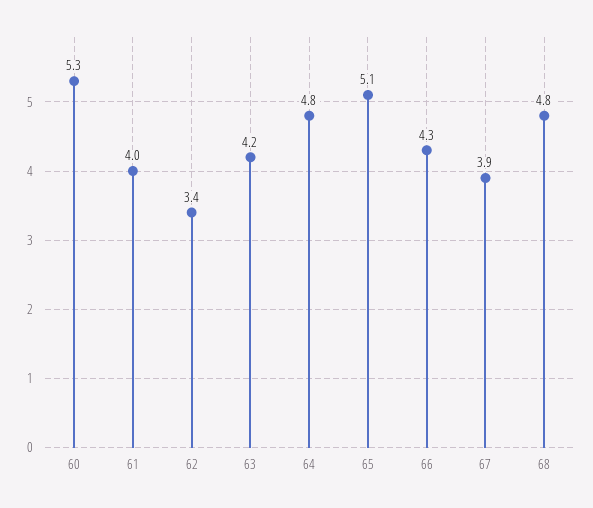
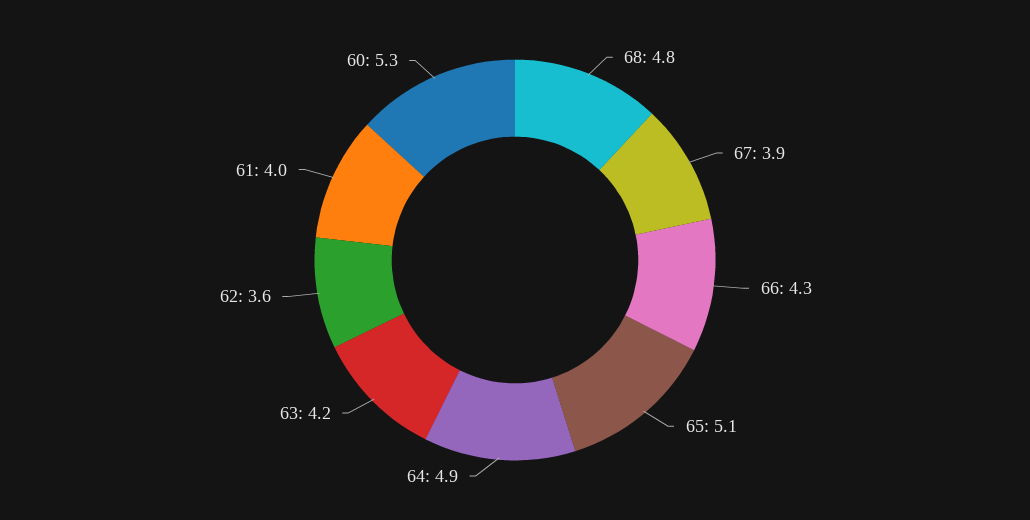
62: 3.4 -> 3.6
64: 4.8 -> 4.9

